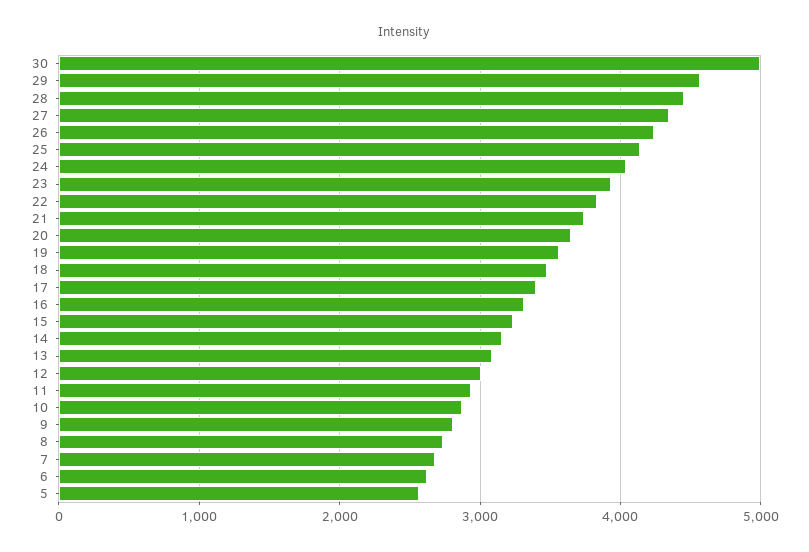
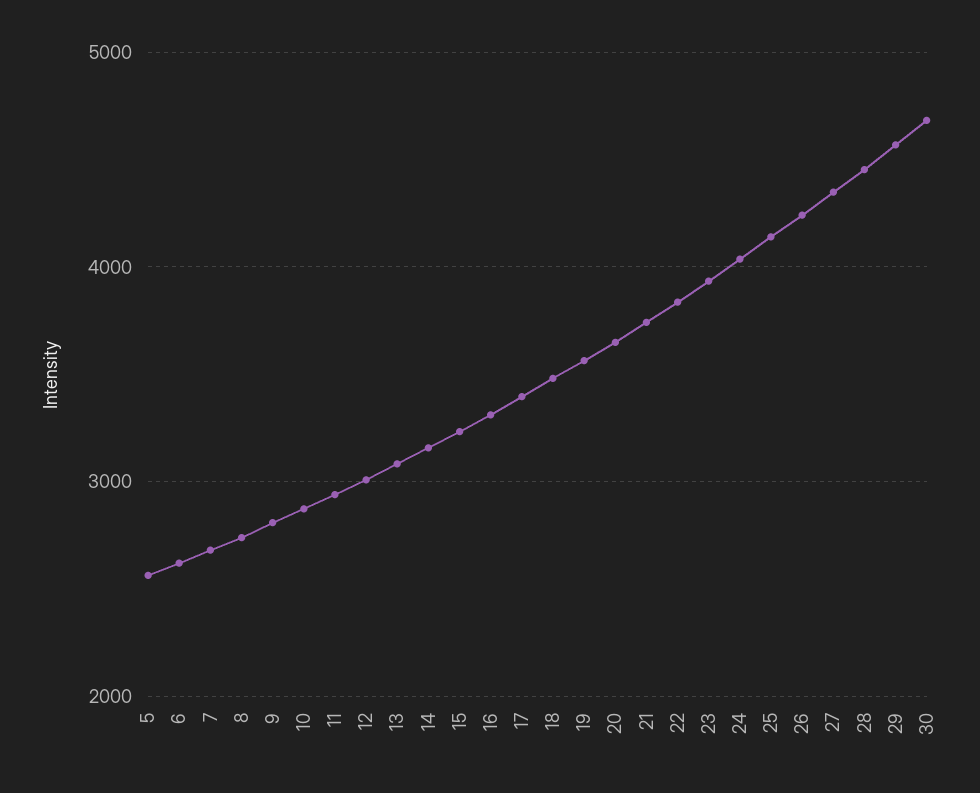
30: 5000 -> 4700

